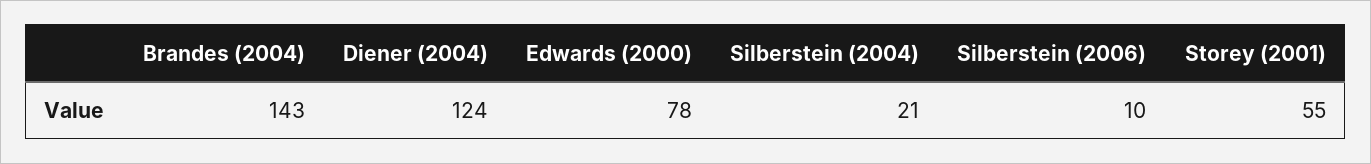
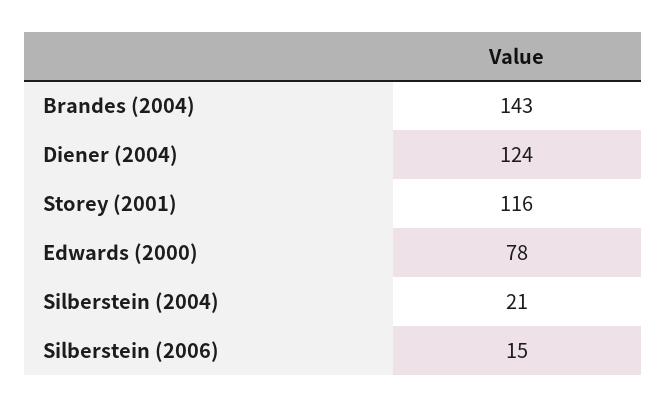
Silberstein (2006): 10 -> 15
Storey (2001): 55 -> 116

